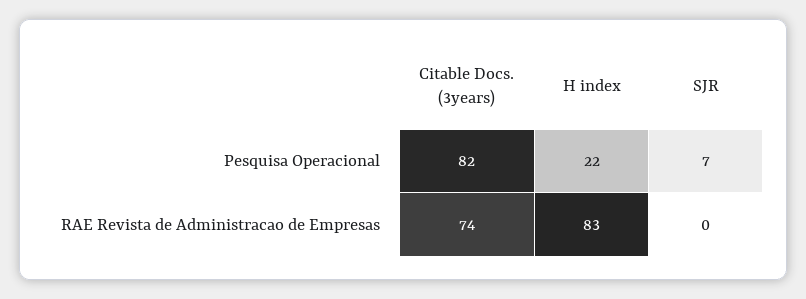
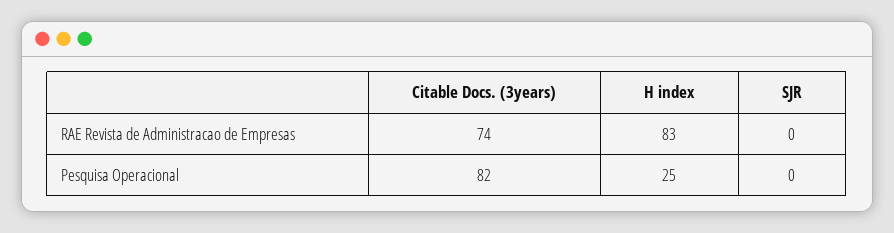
H index, Pesquisa Operacional: 22 -> 25
SJR, Pesquisa Operacional: 7 -> 0

